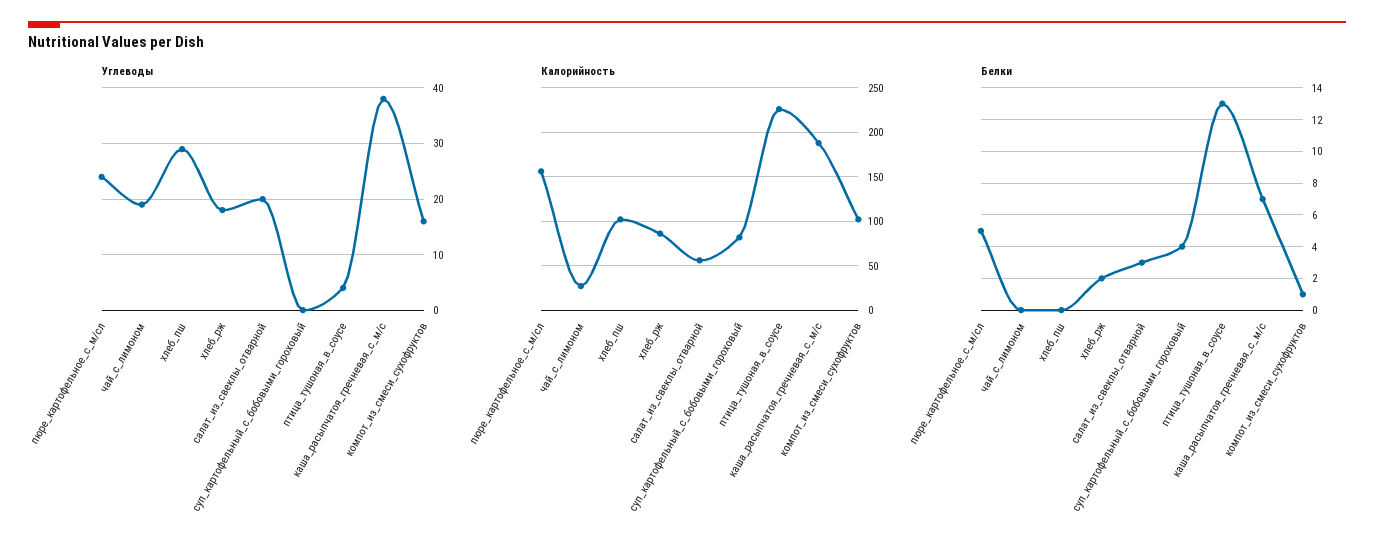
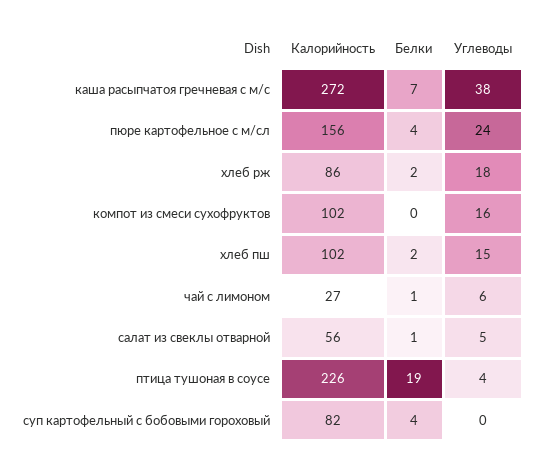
Углеводы, чай_с_лимоном: 20 -> 6
Углеводы, хлеб_пш: 30 -> 15
Углеводы, салат_из_свеклы_отварной: 20 -> 5
Калорийность, каша_расыпчатоя_гречневая_с_м/с: 190 -> 272
Белки, пюре_картофельное_с_м/сл: 5 -> 4
Белки, чай_с_лимоном: 0 -> 1
Белки, хлеб_пш: 0 -> 2
Белки, салат_из_свеклы_отварной: 3 -> 1
Белки, птица_тушоная_в_соусе: 13 -> 19
Белки, компот_из_смеси_сухофруктов: 1 -> 0

